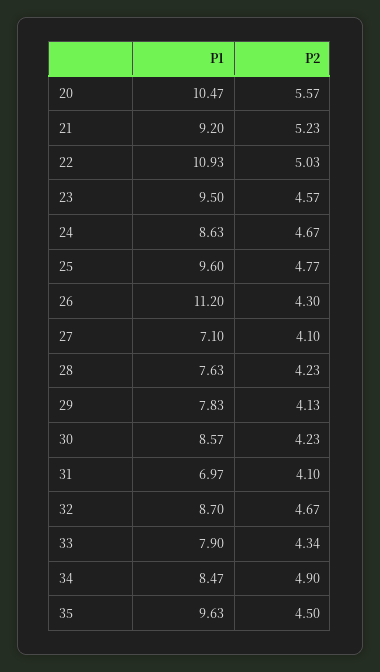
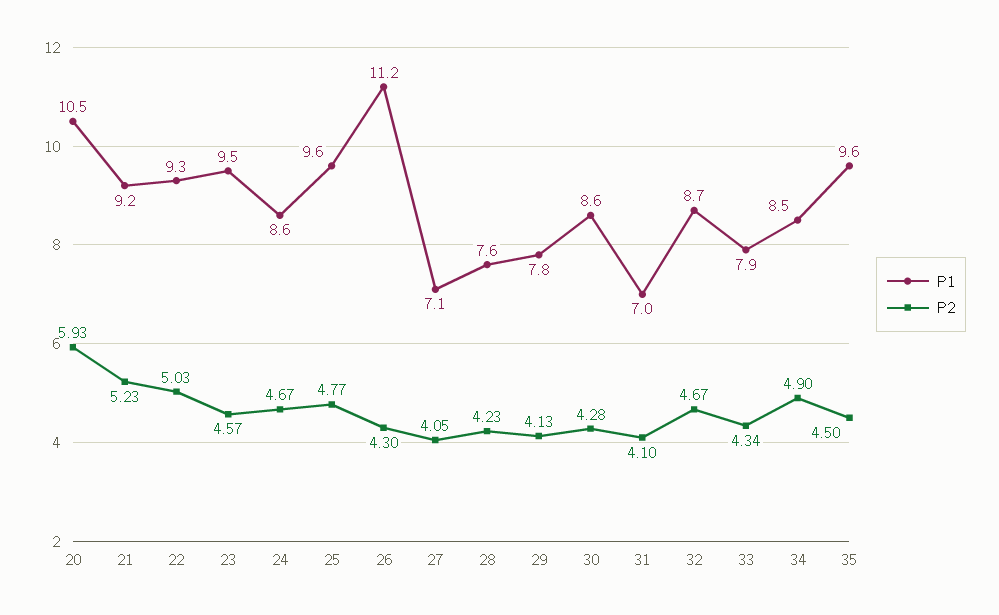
P2, 20: 5.57 -> 5.93
P1, 22: 10.93 -> 9.3
P2, 27: 4.1 -> 4.05
P2, 30: 4.23 -> 4.28

